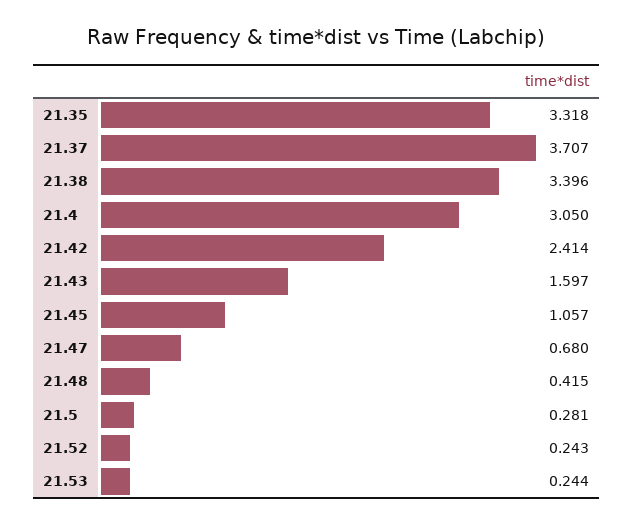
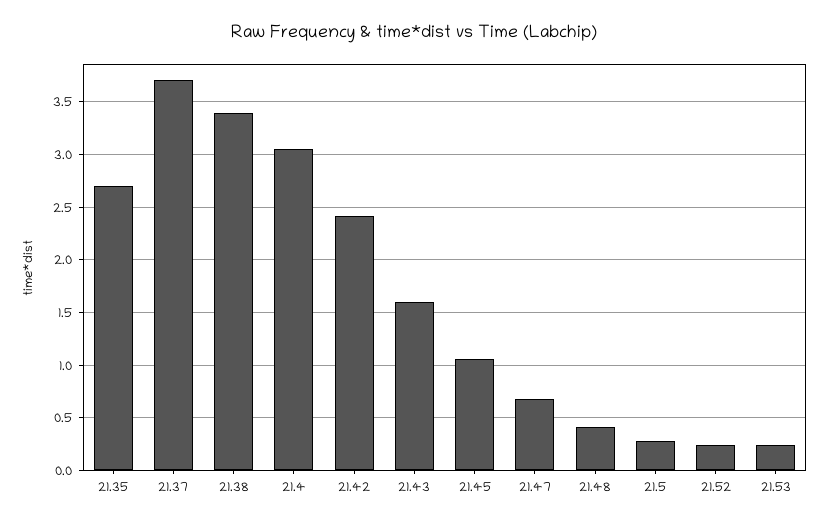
21.35: 3.318 -> 2.7

